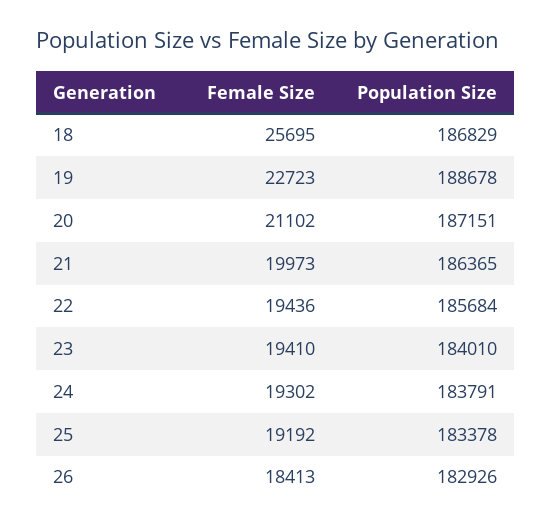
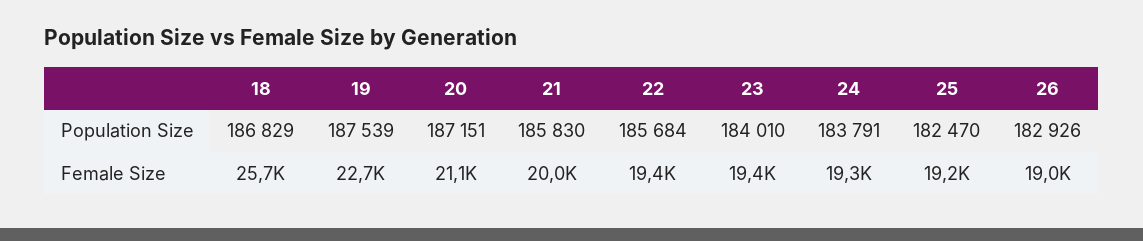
Population Size, 19: 188678 -> 187539
Population Size, 21: 186365 -> 185830
Population Size, 25: 183378 -> 182470
Female Size, 26: 18413 -> 19000

